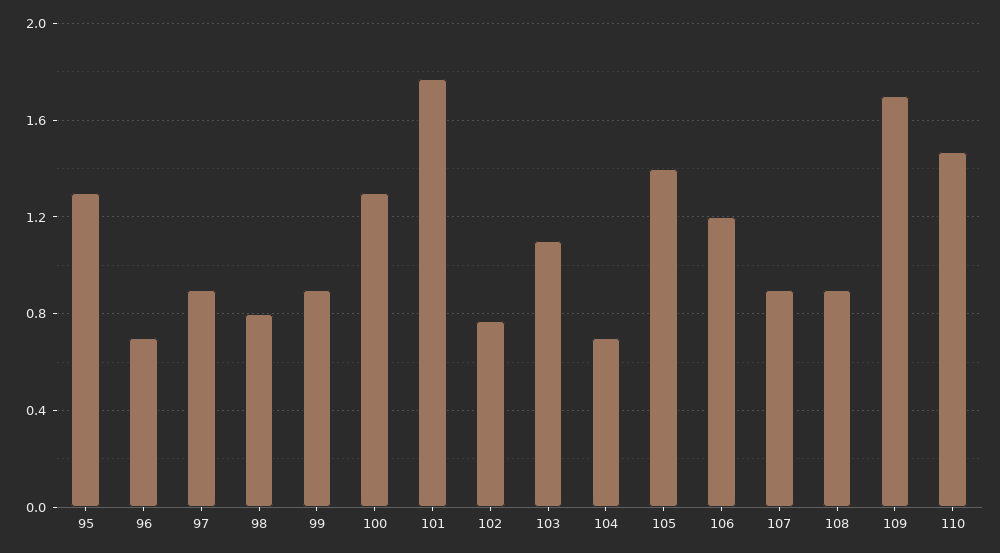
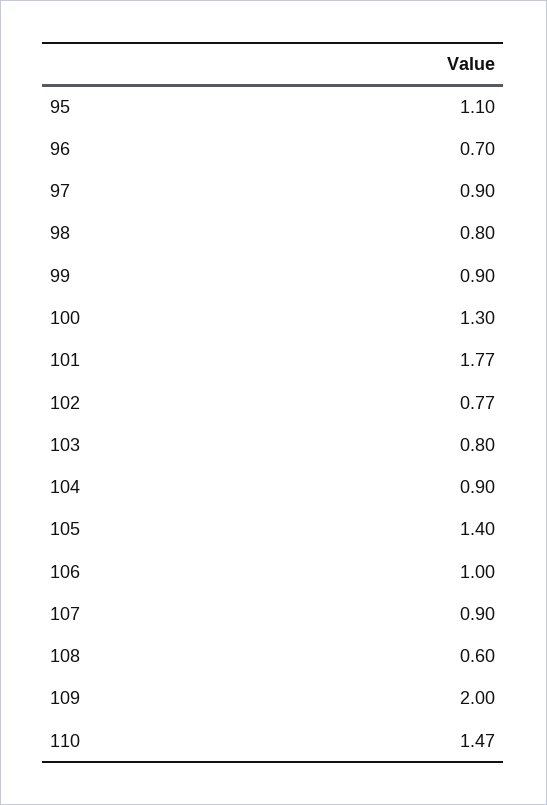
95: 1.3 -> 1.1
103: 1.1 -> 0.8
104: 0.7 -> 0.9
106: 1.2 -> 1
108: 0.9 -> 0.6
109: 1.7 -> 2

